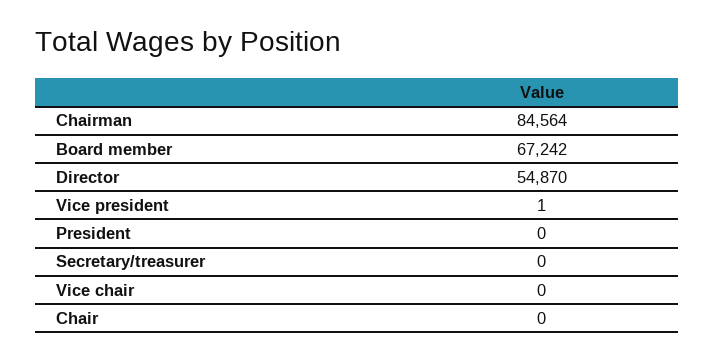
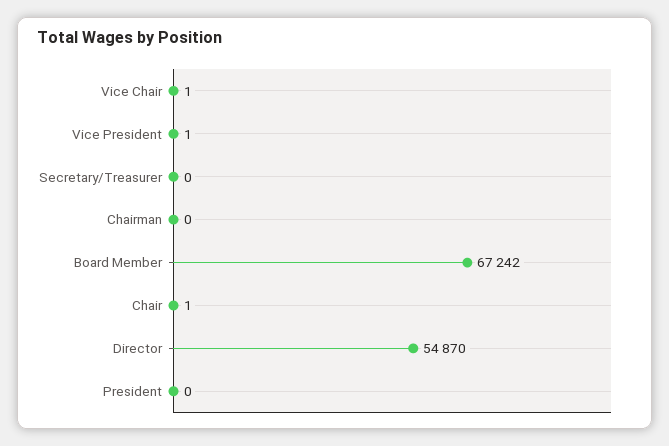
Chairman: 84564 -> 0
Vice chair: 0 -> 1
Chair: 0 -> 1

